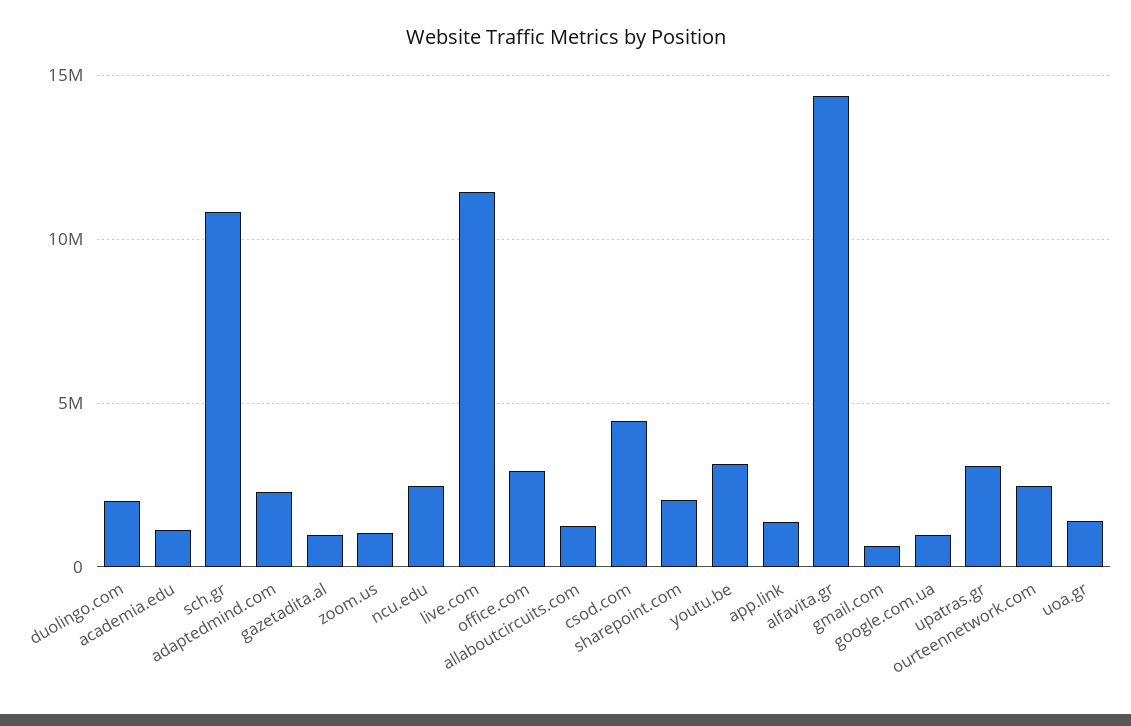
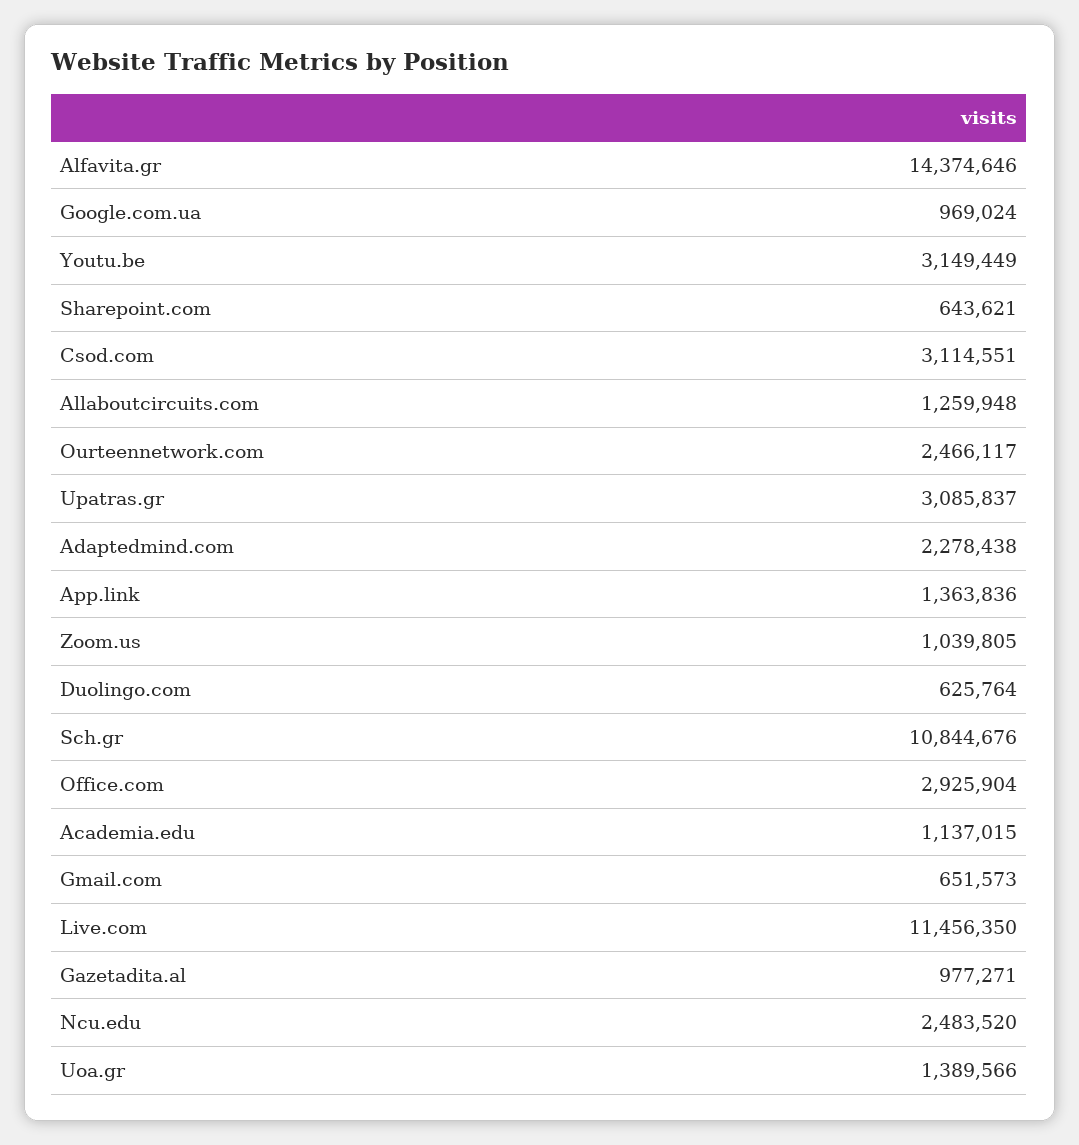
duolingo.com: 2000000 -> 625764
csod.com: 4500000 -> 3114551
sharepoint.com: 2000000 -> 643621

